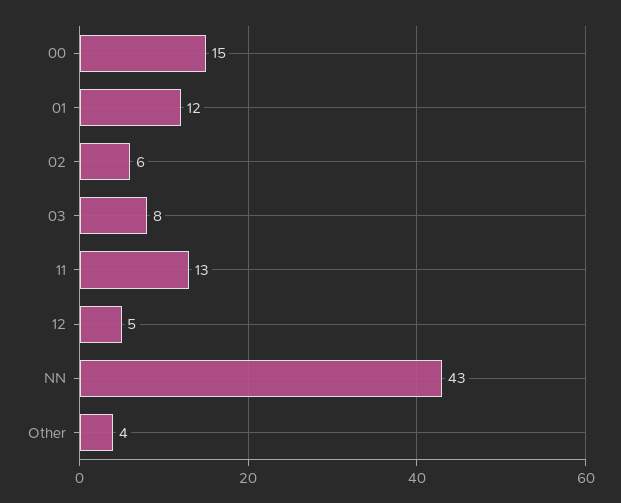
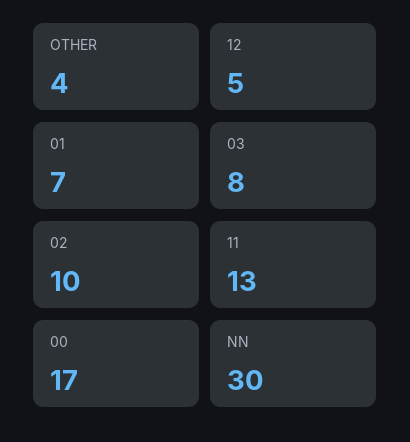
00: 15 -> 17
01: 12 -> 7
02: 6 -> 10
NN: 43 -> 30

